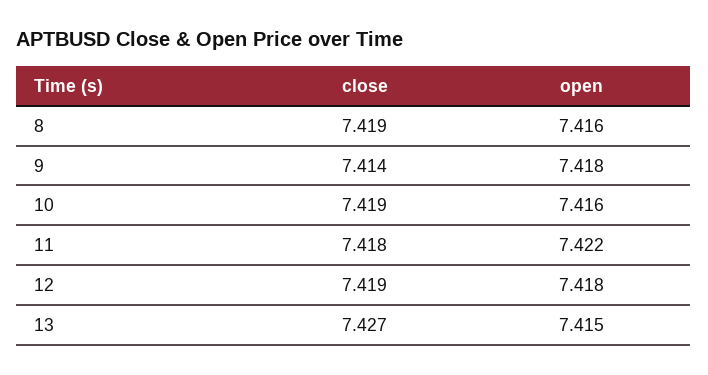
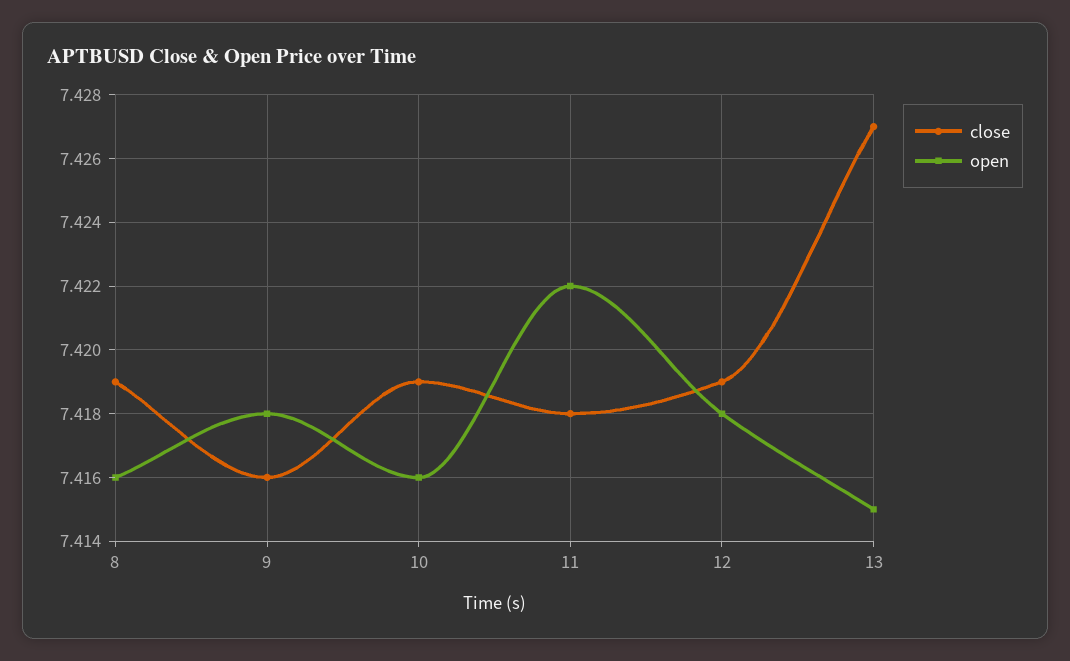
close, 9: 7.414 -> 7.416

